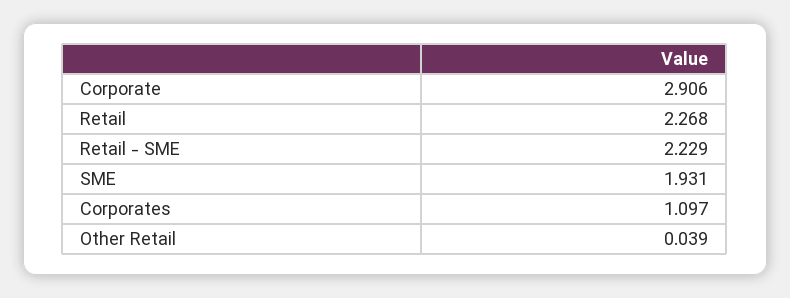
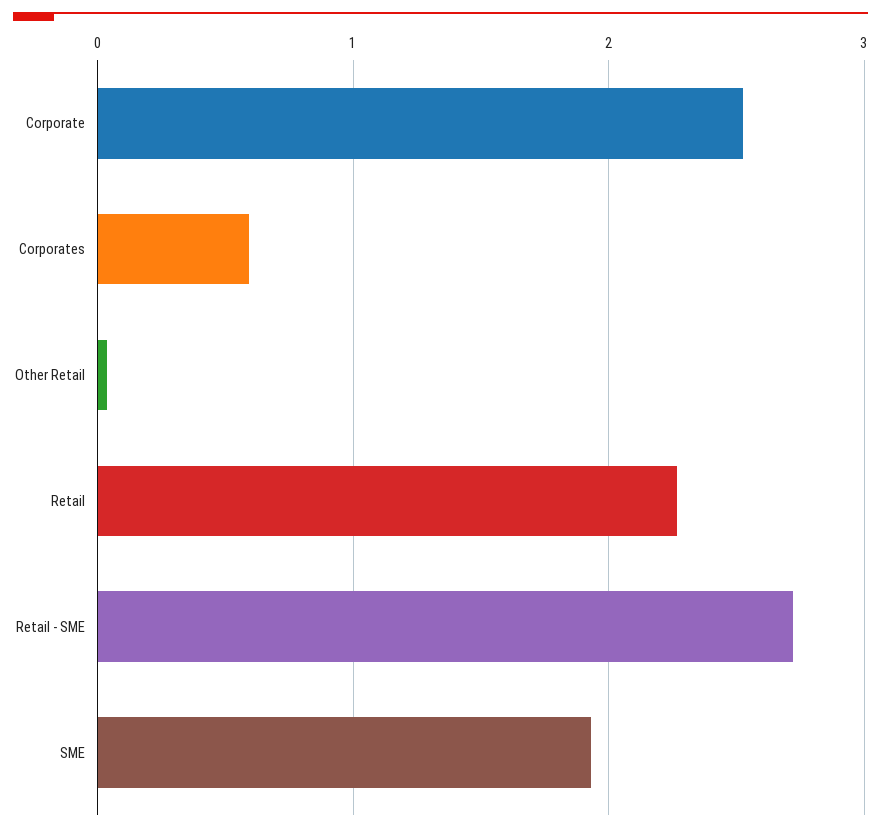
Corporate: 2.906 -> 2.5
Retail - SME: 2.229 -> 2.7
Corporates: 1.097 -> 0.6

